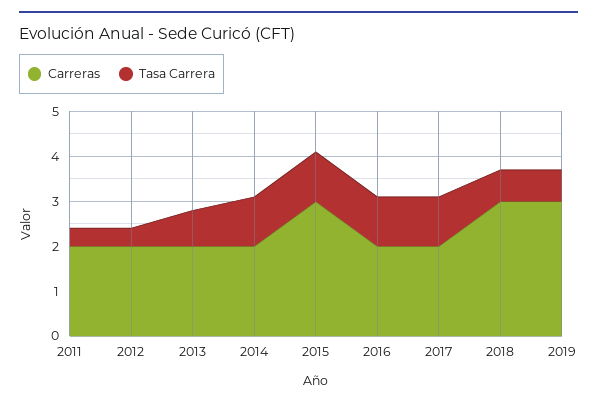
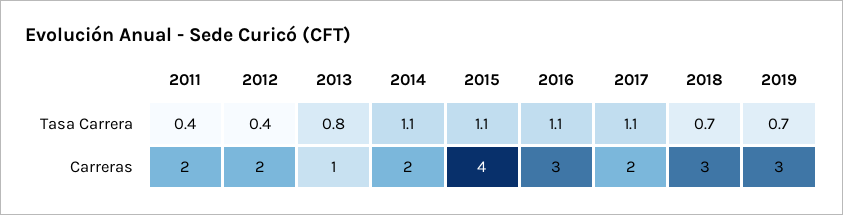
Carreras, 2013: 2 -> 1
Carreras, 2015: 3 -> 4
Carreras, 2016: 2 -> 3

